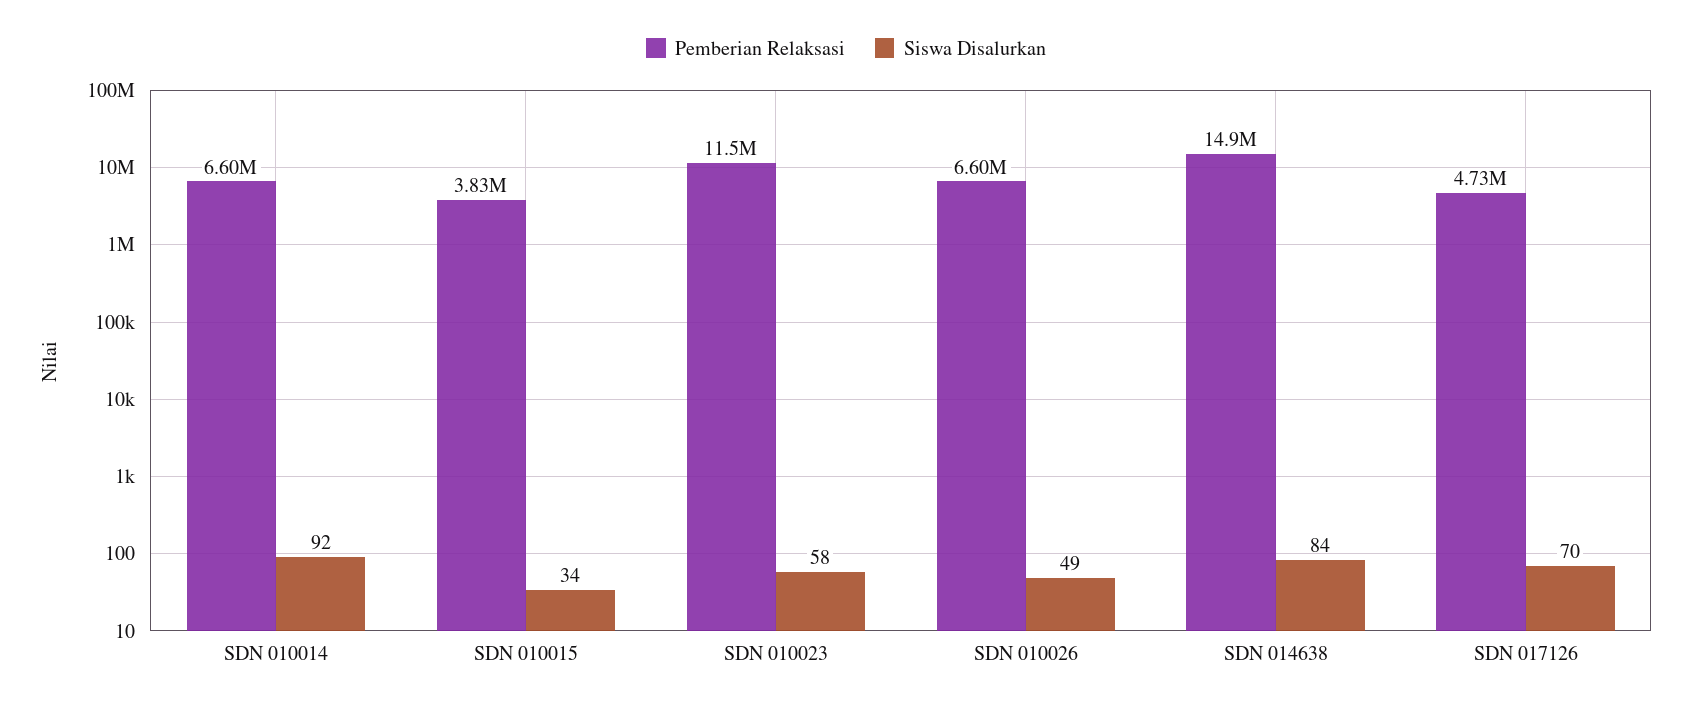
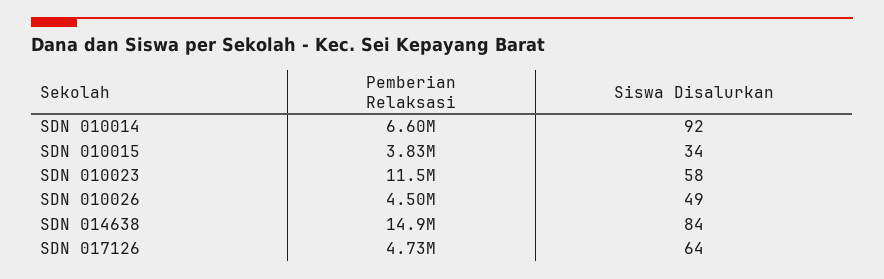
Pemberian Relaksasi, SDN 010026: 6600000 -> 4500000
Siswa Disalurkan, SDN 017126: 70 -> 64

